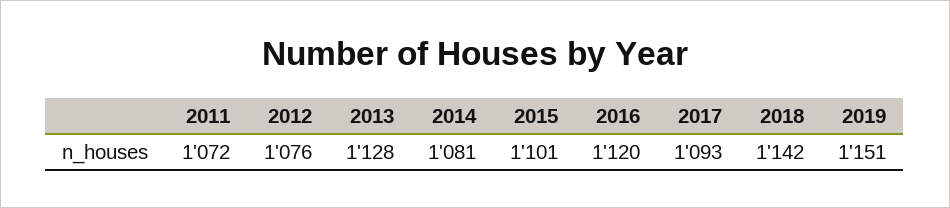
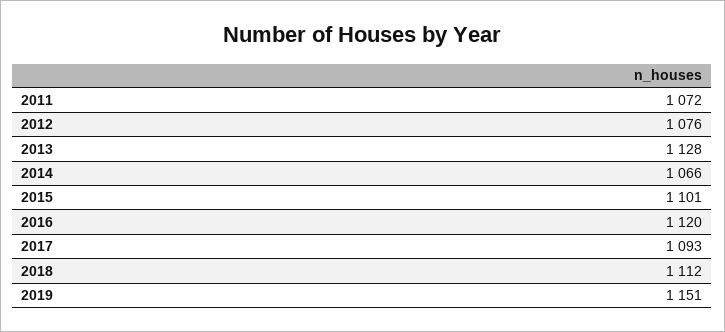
2014: 1081 -> 1066
2018: 1142 -> 1112

